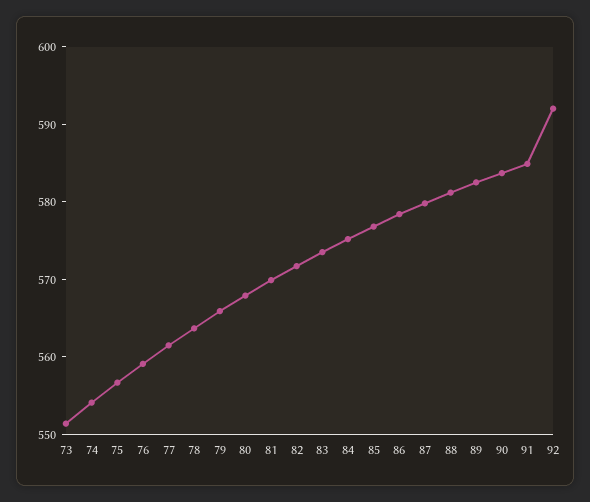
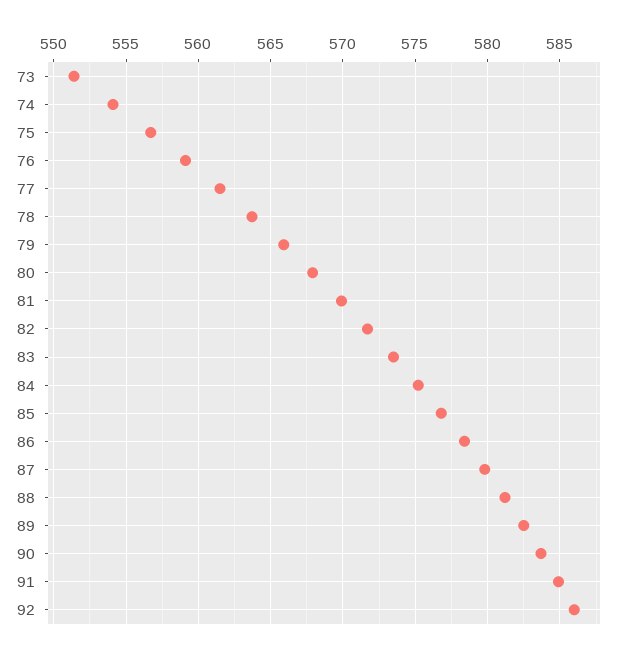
92: 592 -> 586

